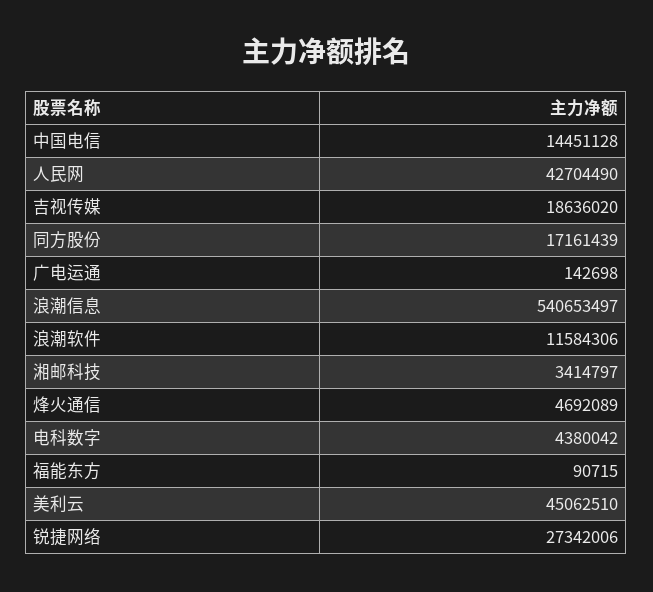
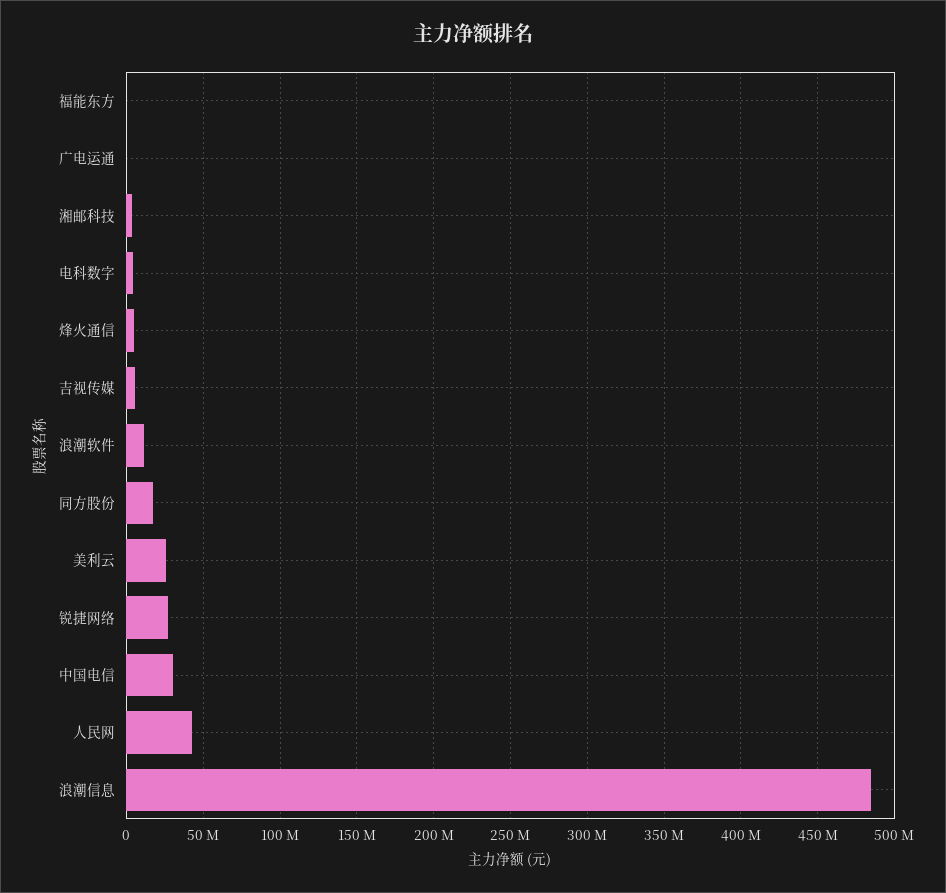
中国电信: 14451128 -> 30000000
吉视传媒: 18636020 -> 5000000
浪潮信息: 540653497 -> 485000000
美利云: 45062510 -> 25000000

